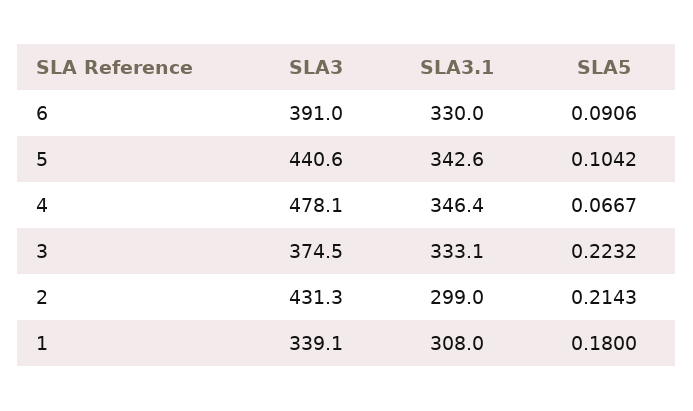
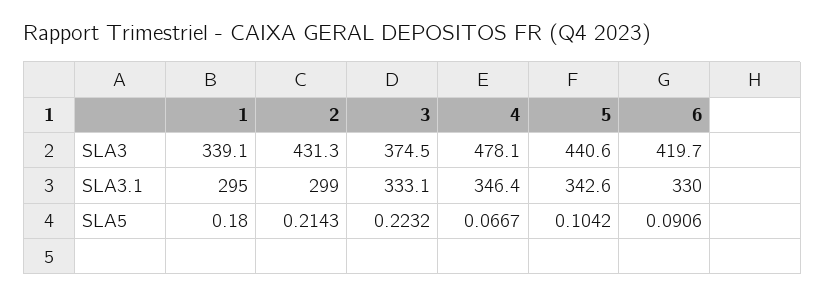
SLA3, 6: 391 -> 419.7
SLA3.1, 1: 308 -> 295

